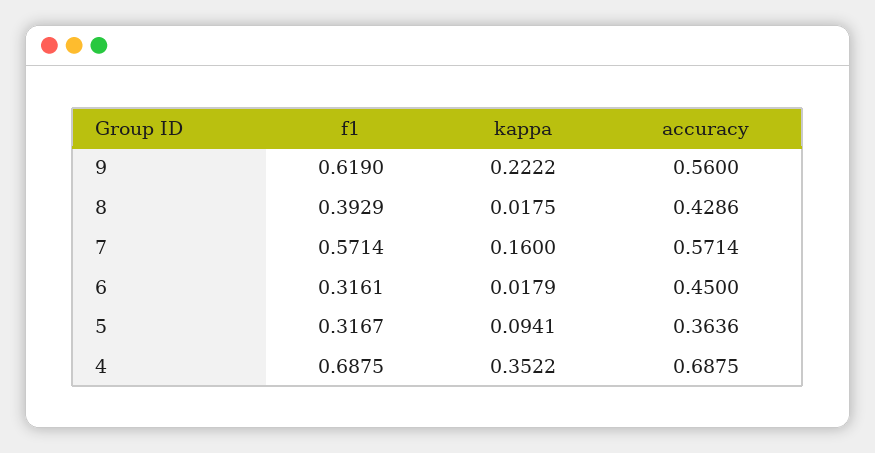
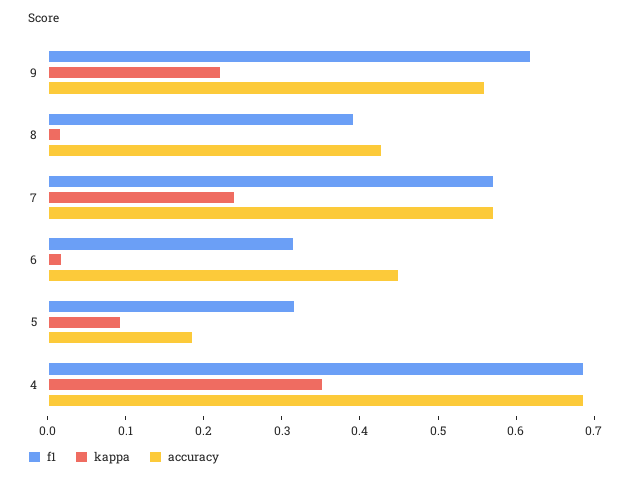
kappa, 7: 0.16 -> 0.24
accuracy, 5: 0.3636 -> 0.18

